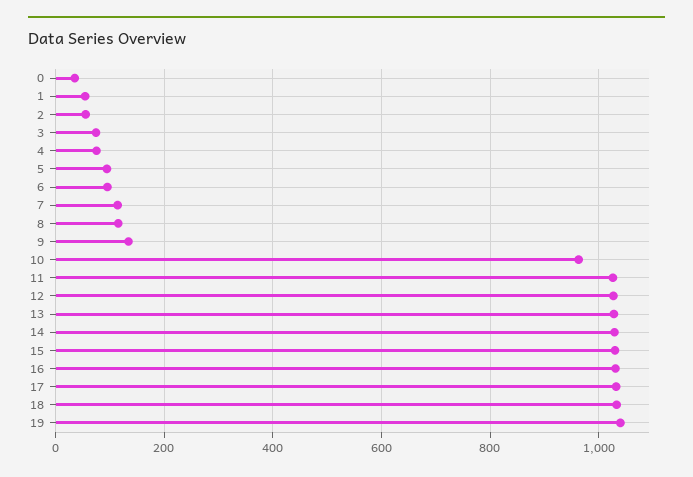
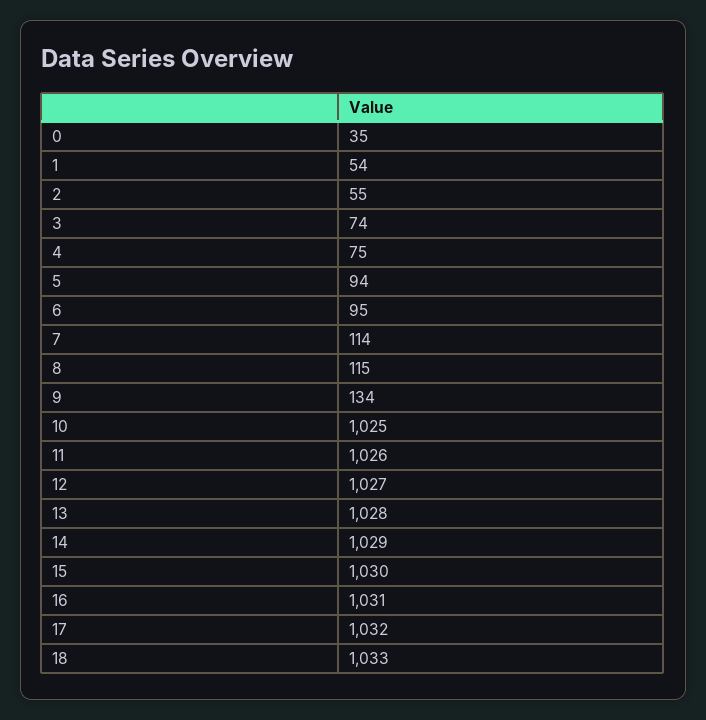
10: 960 -> 1025
19: 1040 -> none

